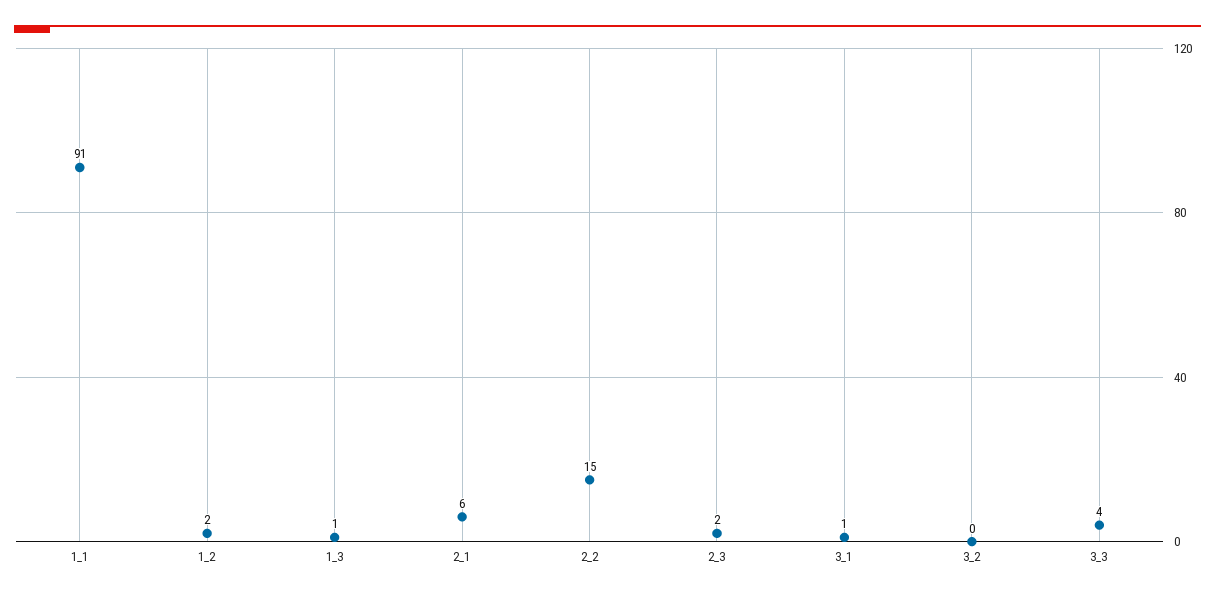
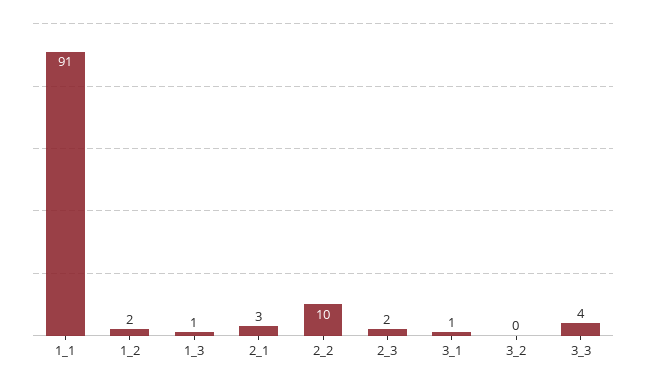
2_1: 6 -> 3
2_2: 15 -> 10

